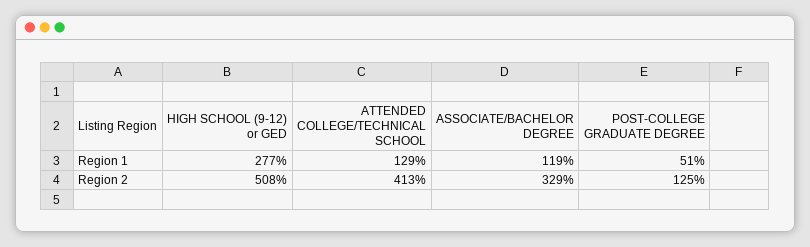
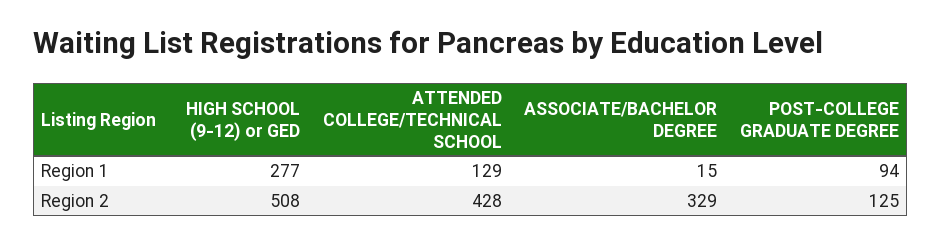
ASSOCIATE/BACHELOR DEGREE, Region 1: 119 -> 15
POST-COLLEGE GRADUATE DEGREE, Region 1: 51 -> 94
ATTENDED COLLEGE/TECHNICAL SCHOOL, Region 2: 413 -> 428

